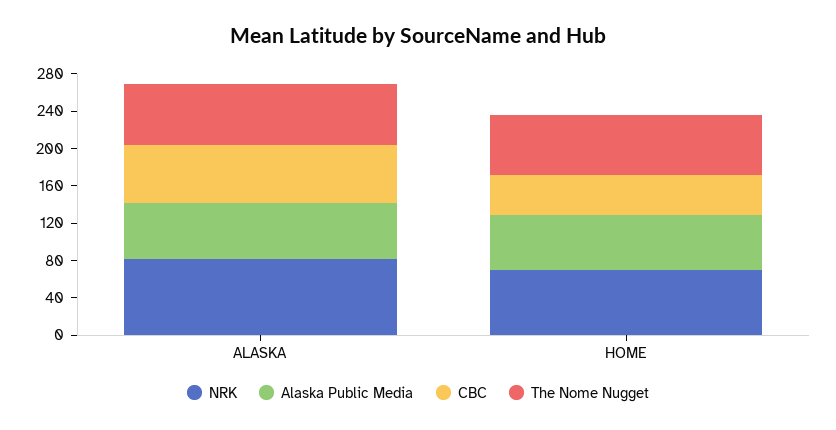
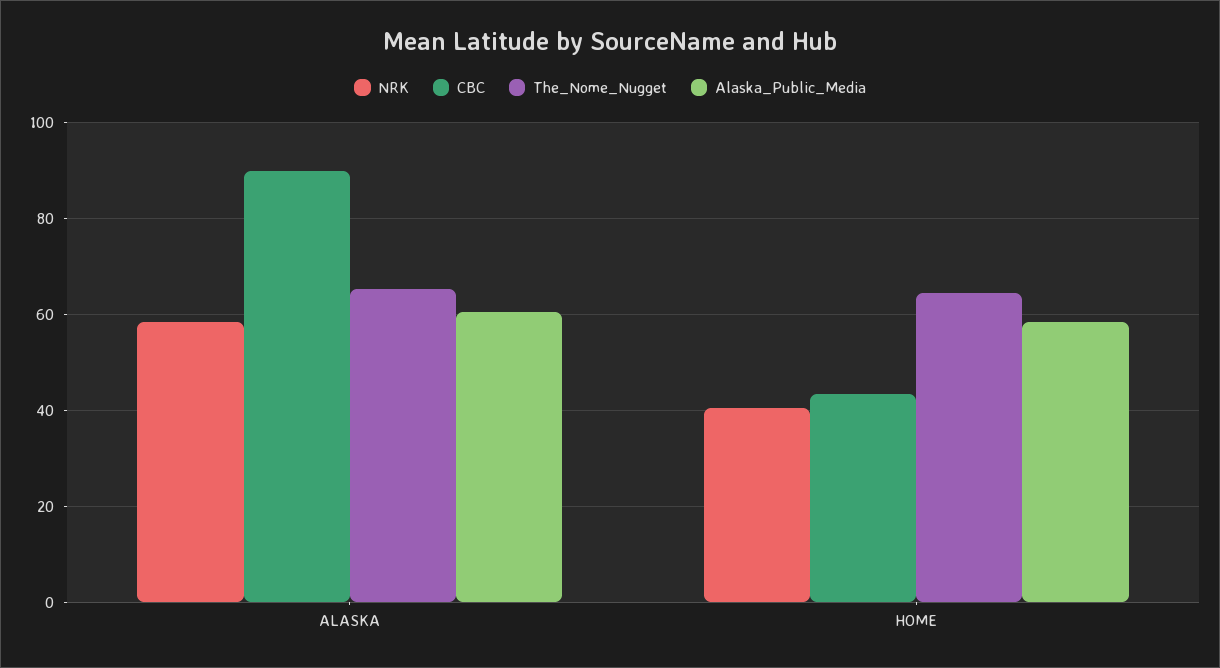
NRK, ALASKA: 80 -> 58
CBC, ALASKA: 60 -> 90
NRK, HOME: 70 -> 40

